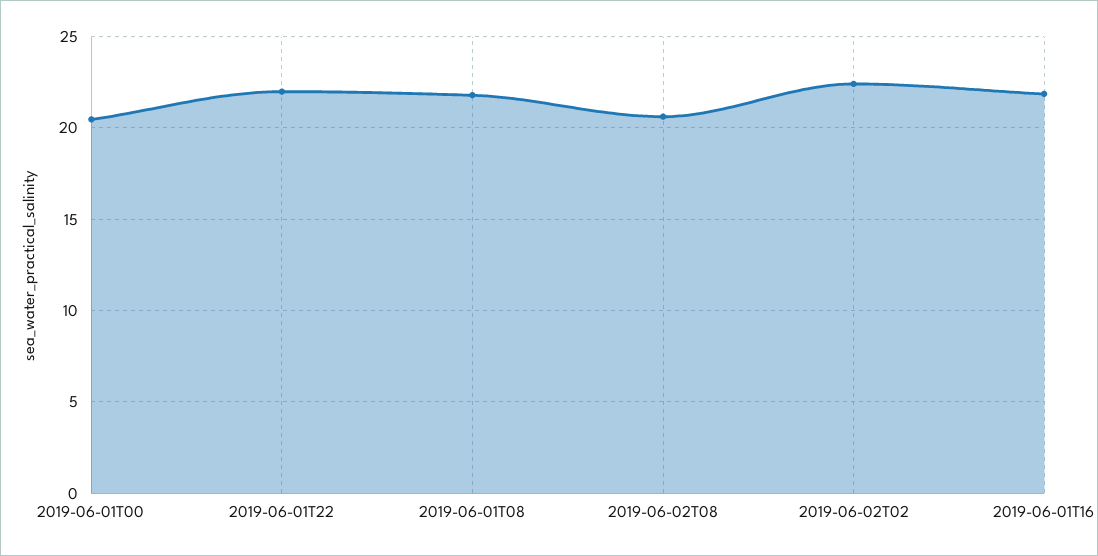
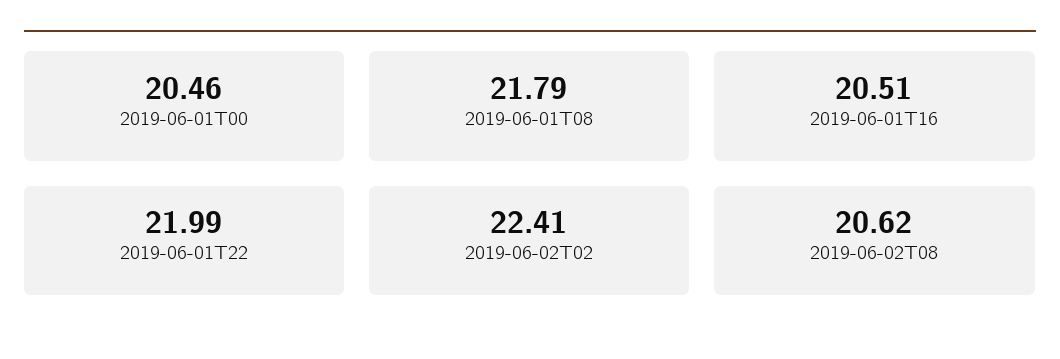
2019-06-01T16: 22 -> 20.51

